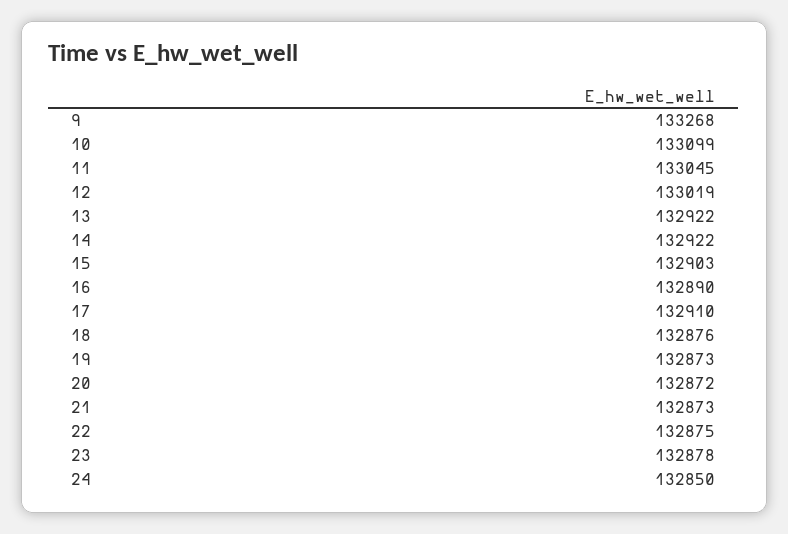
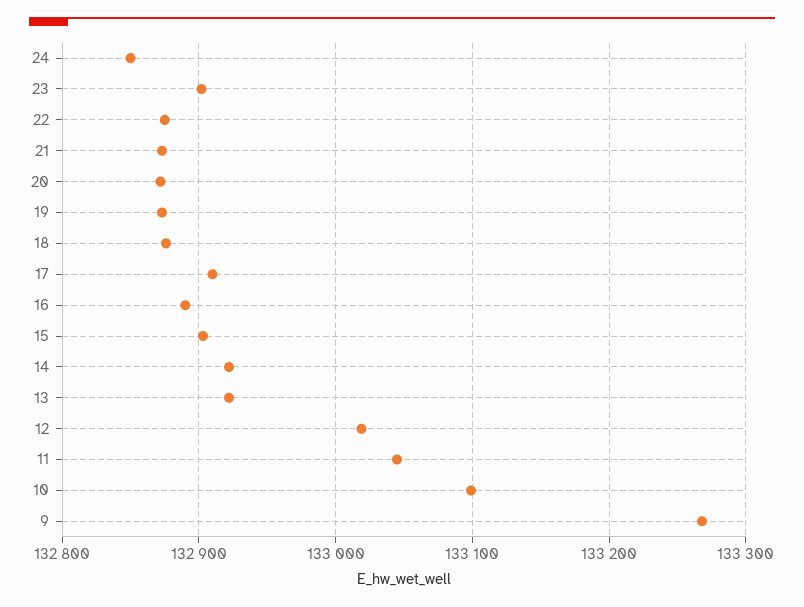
23: 132878 -> 132900

